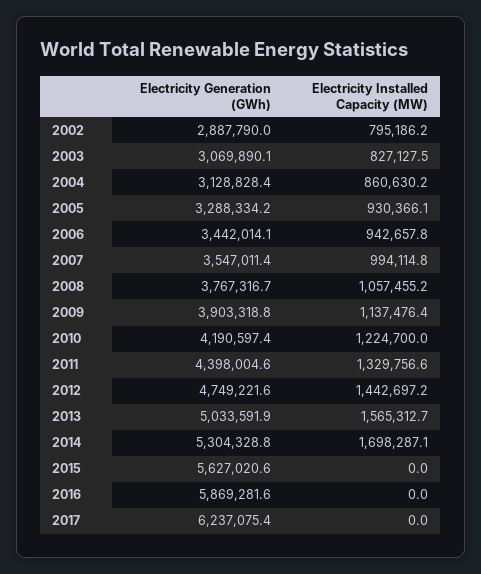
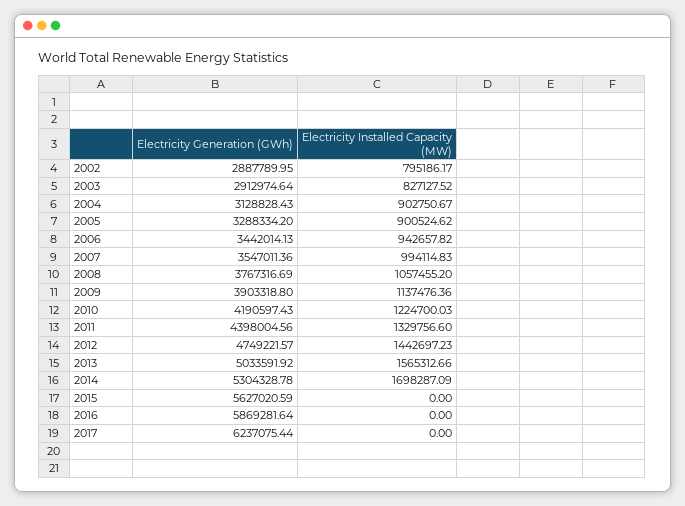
Electricity Generation (GWh), 2003: 3069890.1 -> 2912974.64
Electricity Installed Capacity (MW), 2004: 860630.2 -> 902750.67
Electricity Installed Capacity (MW), 2005: 930366.1 -> 900524.62

